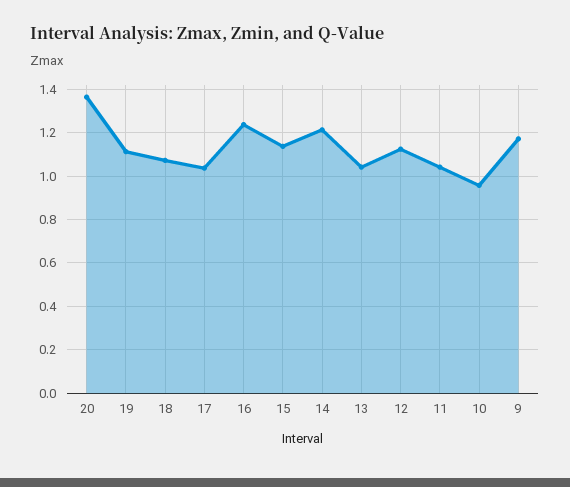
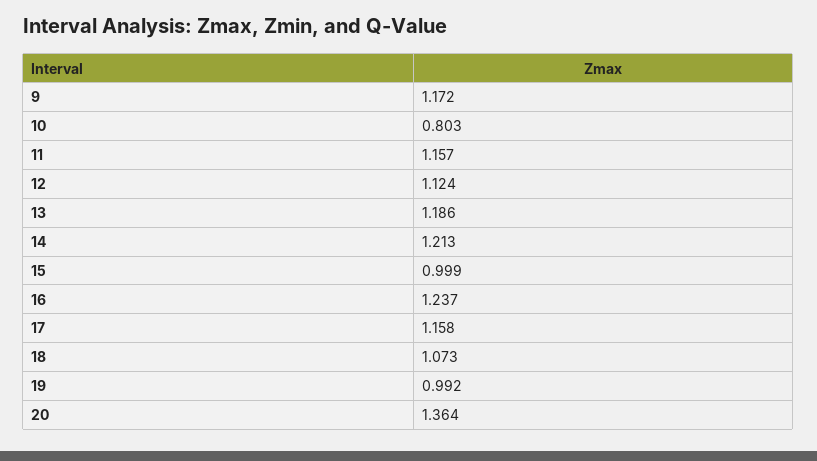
19: 1.1 -> 0.992
17: 1.05 -> 1.158
15: 1.15 -> 0.999
13: 1.05 -> 1.186
11: 1.05 -> 1.157
10: 0.95 -> 0.803

